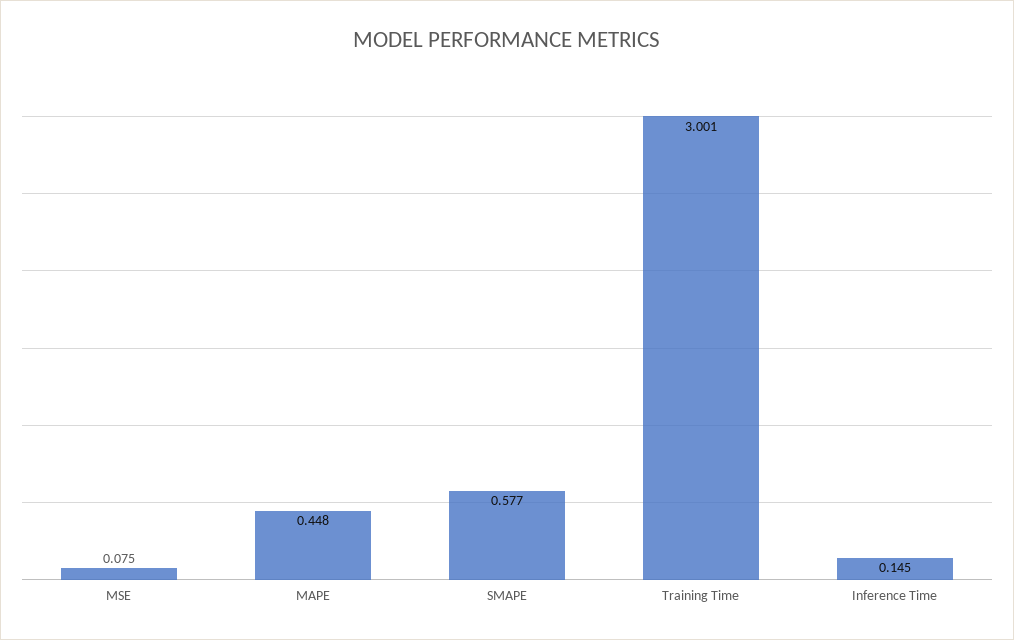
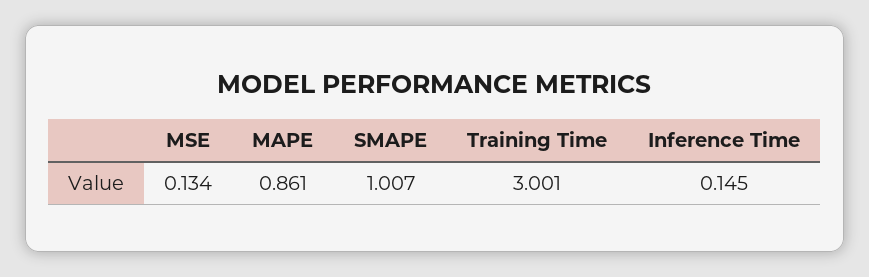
MSE: 0.075 -> 0.134
MAPE: 0.448 -> 0.861
SMAPE: 0.577 -> 1.007

